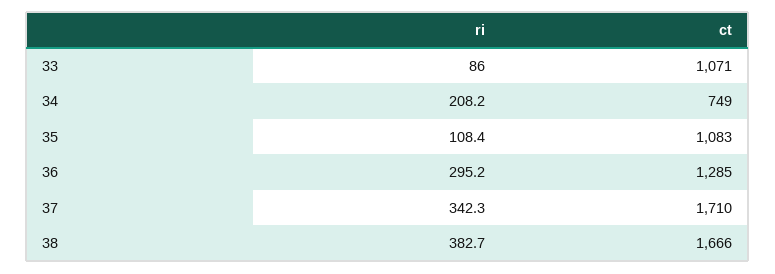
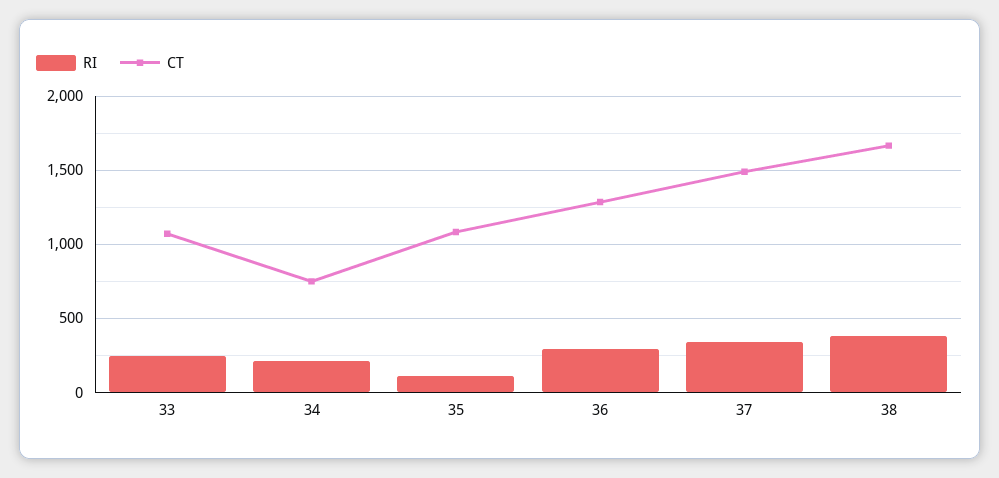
ri, 33: 86 -> 250
ct, 37: 1710 -> 1500

